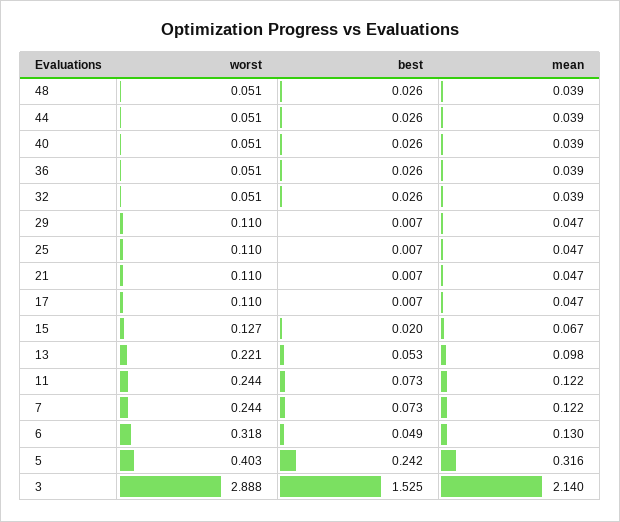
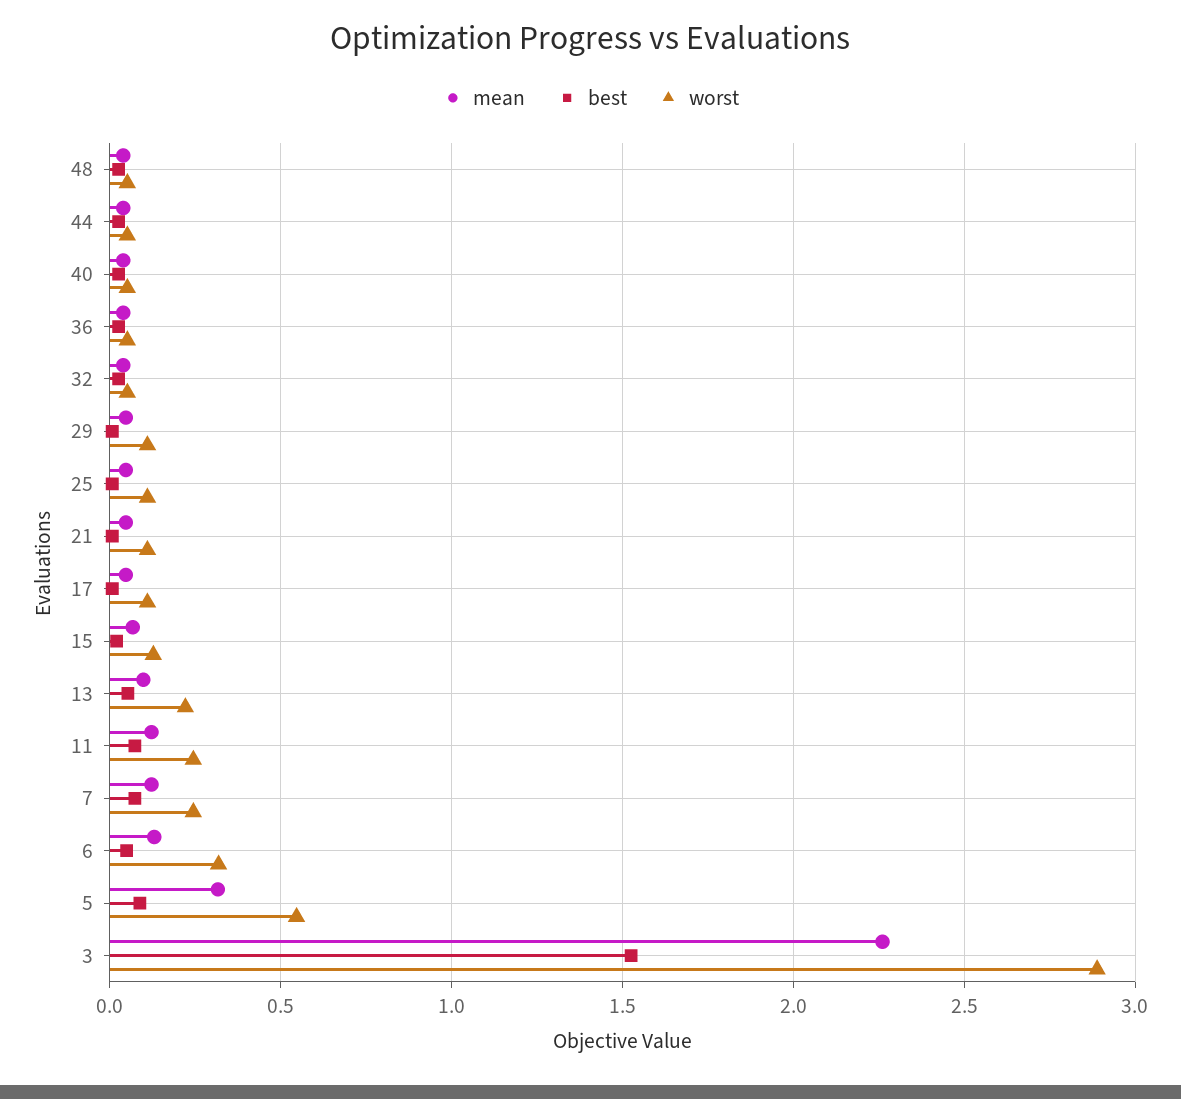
worst, 5: 0.403 -> 0.55
best, 5: 0.242 -> 0.1
mean, 3: 2.14 -> 2.25

